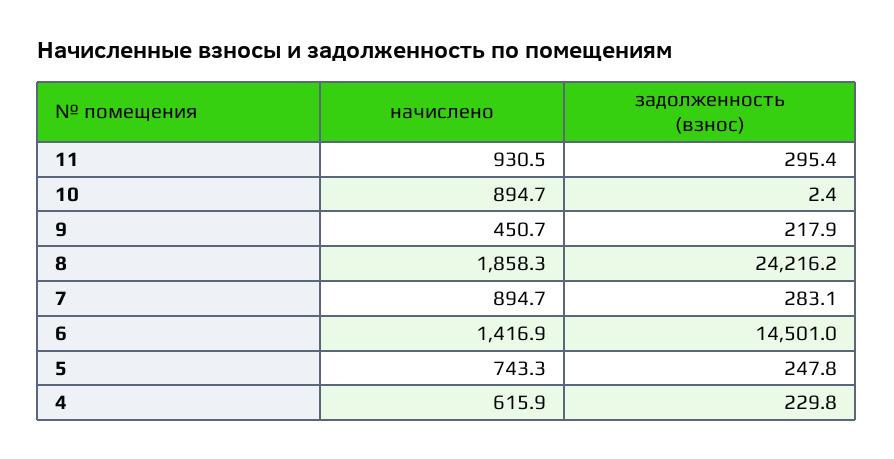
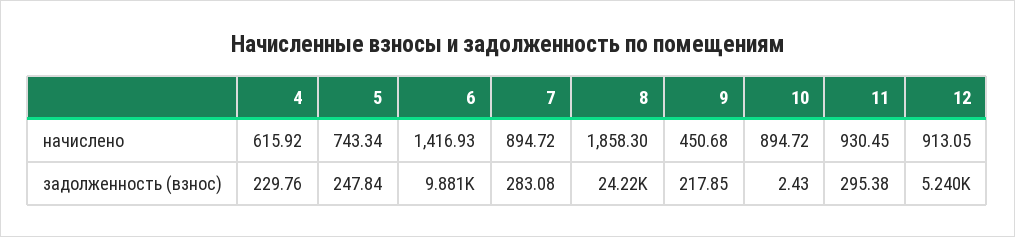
задолженность (взнос), 6: 14501 -> 9881
начислено, 12: none -> 913.05
задолженность (взнос), 12: none -> 5240

